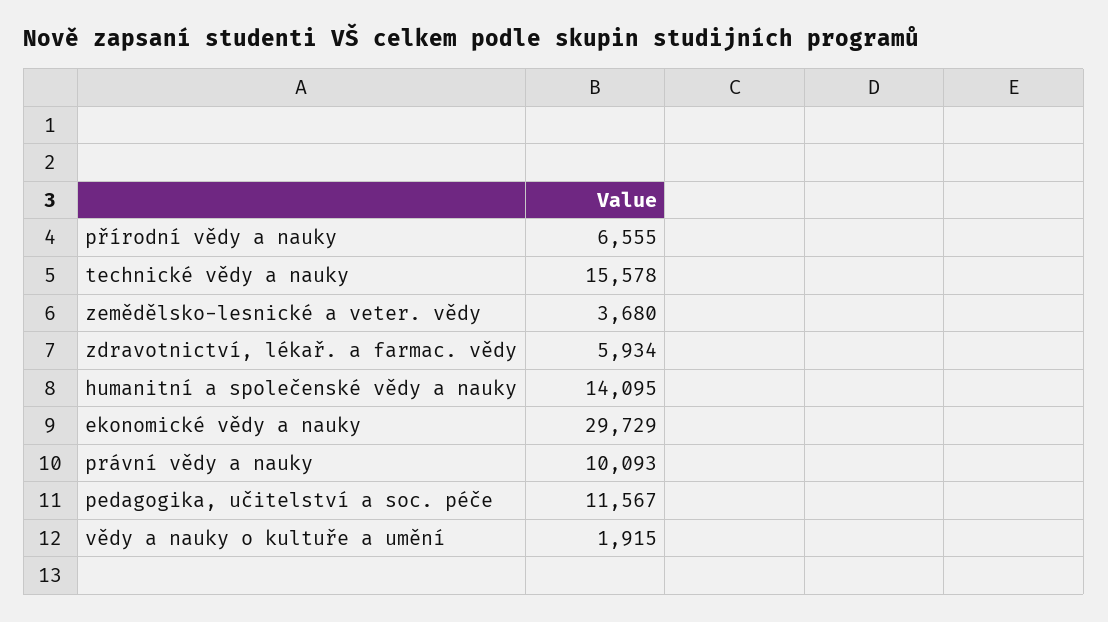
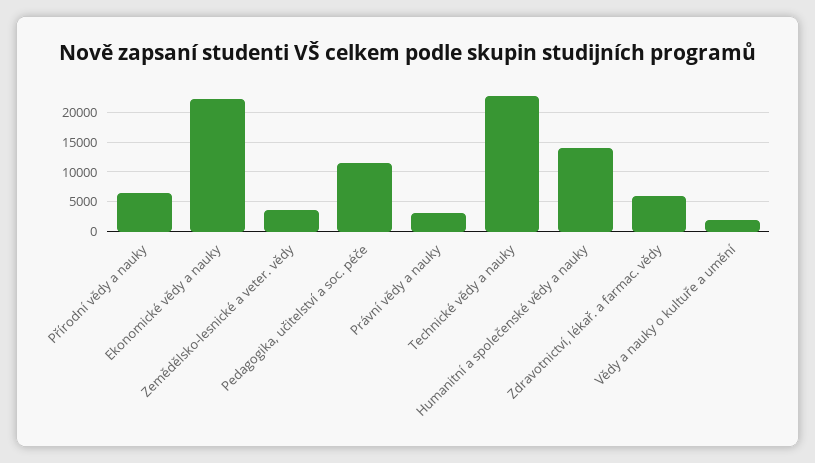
technické vědy a nauky: 15578 -> 22500
ekonomické vědy a nauky: 29729 -> 22500
právní vědy a nauky: 10093 -> 2500

